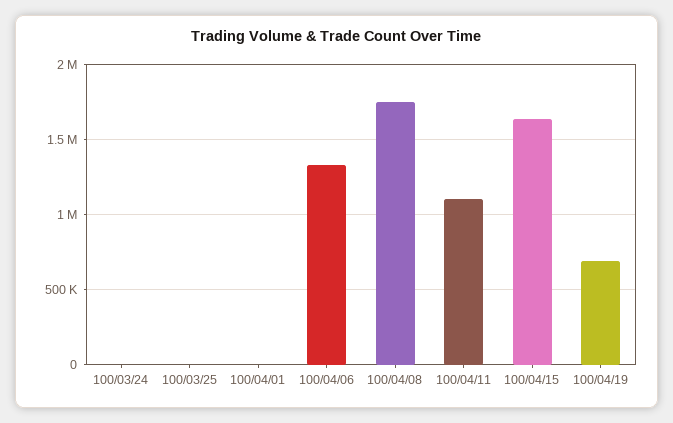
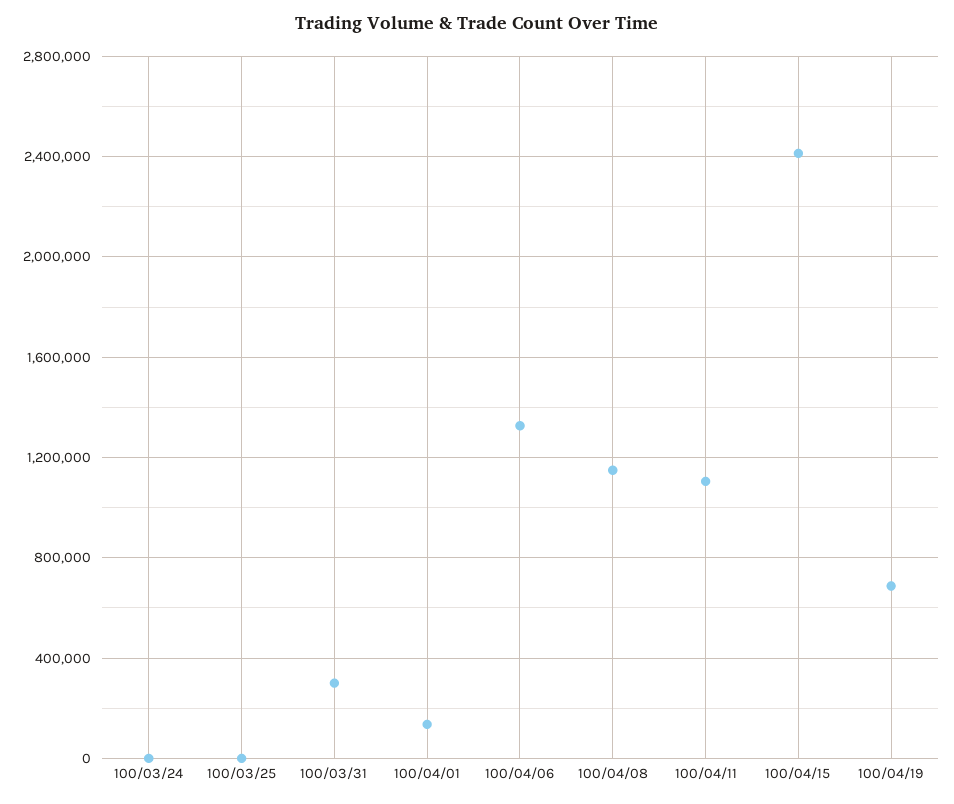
100/04/01: 0 -> 150000
100/04/08: 1750000 -> 1150000
100/04/15: 1650000 -> 2400000
100/03/31: none -> 300000

